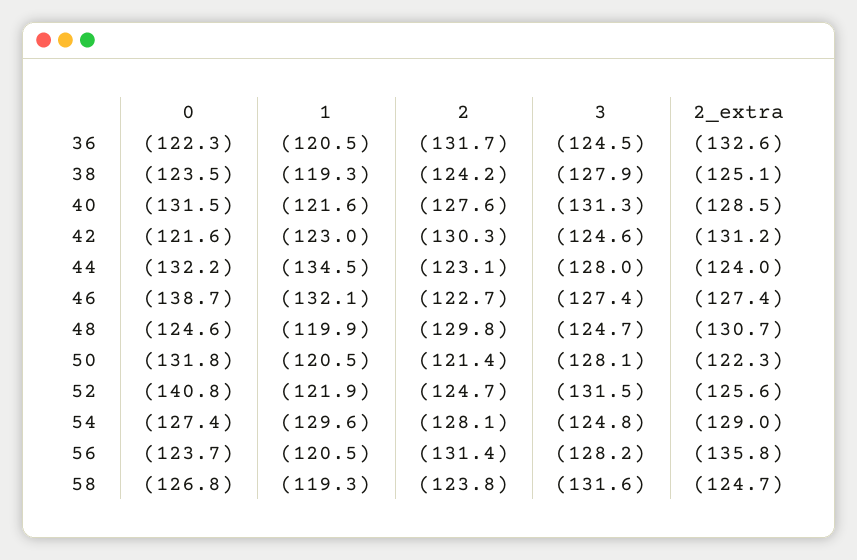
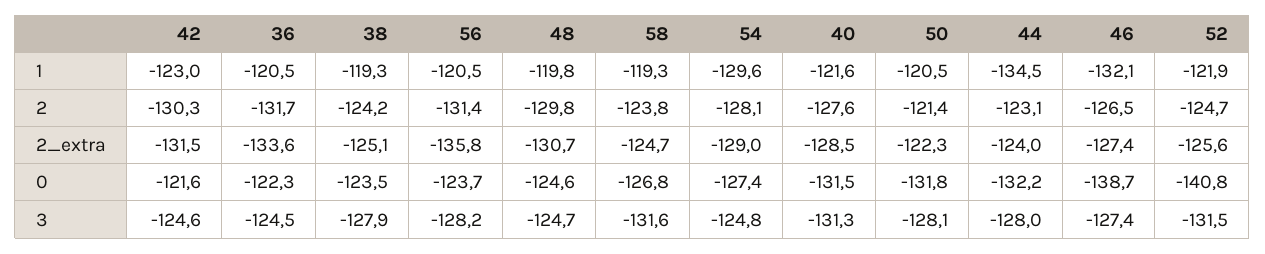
2_extra, 36: -132.6 -> -133.6
2_extra, 42: -131.2 -> -131.5
2, 46: -122.7 -> -126.5
1, 48: -119.9 -> -119.8

